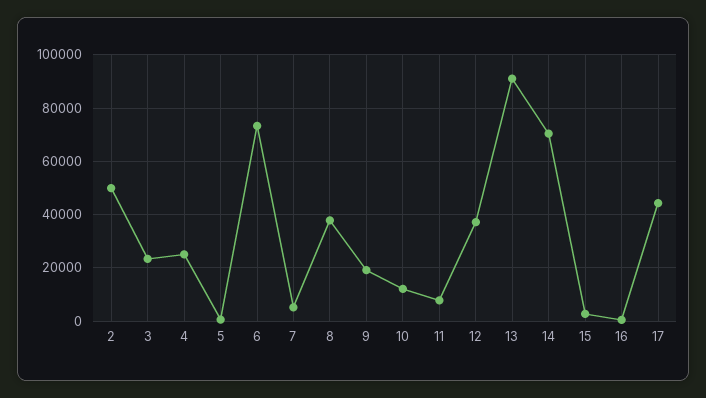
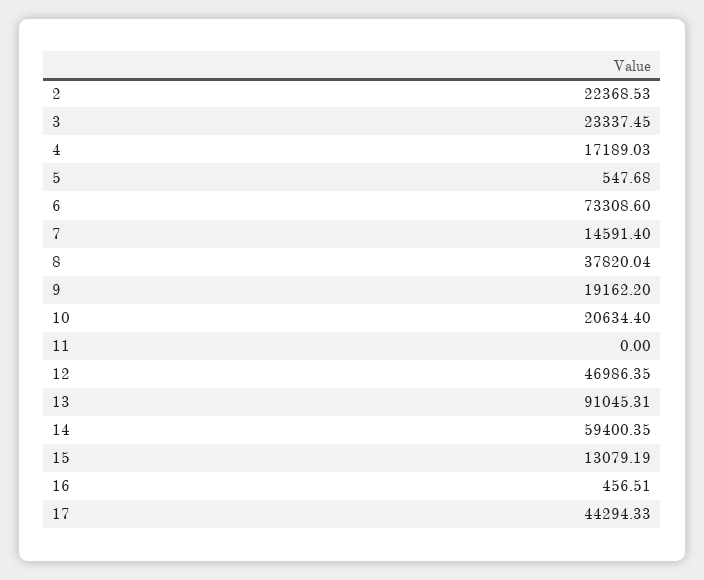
2: 50000 -> 22368.53
4: 25000 -> 17189.03
7: 5000 -> 14591.4
10: 12500 -> 20634.4
11: 7500 -> 0
12: 37500 -> 46986.35
14: 70000 -> 59400.35
15: 2500 -> 13079.19

